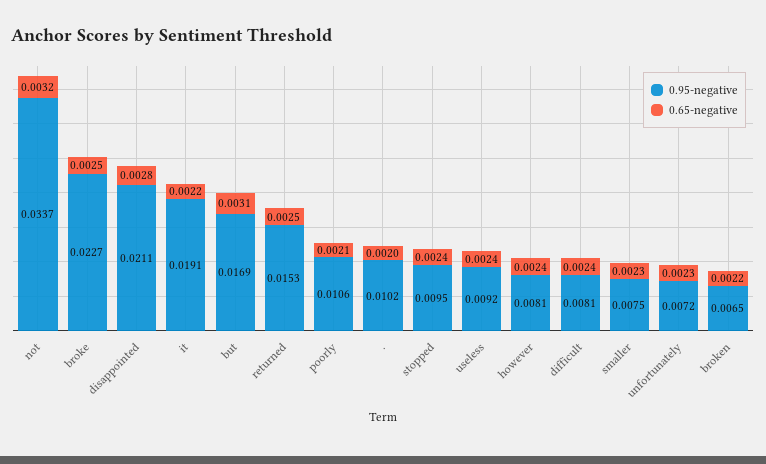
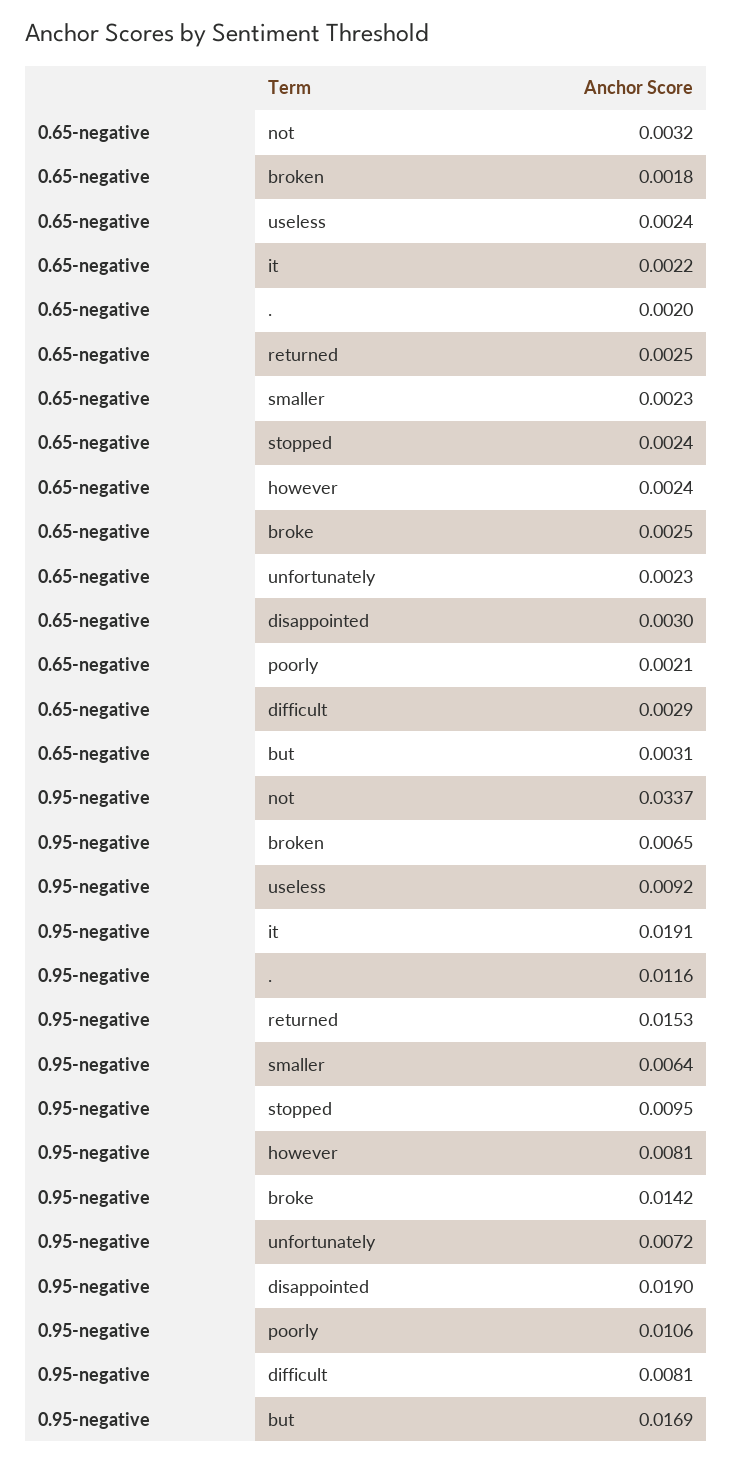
0.95-negative, broke: 0.0227 -> 0.0142
0.95-negative, disappointed: 0.0211 -> 0.019
0.65-negative, disappointed: 0.0028 -> 0.003
0.95-negative, .: 0.0102 -> 0.0116
0.65-negative, difficult: 0.0024 -> 0.0029
0.95-negative, smaller: 0.0075 -> 0.0064
0.65-negative, broken: 0.0022 -> 0.0018

